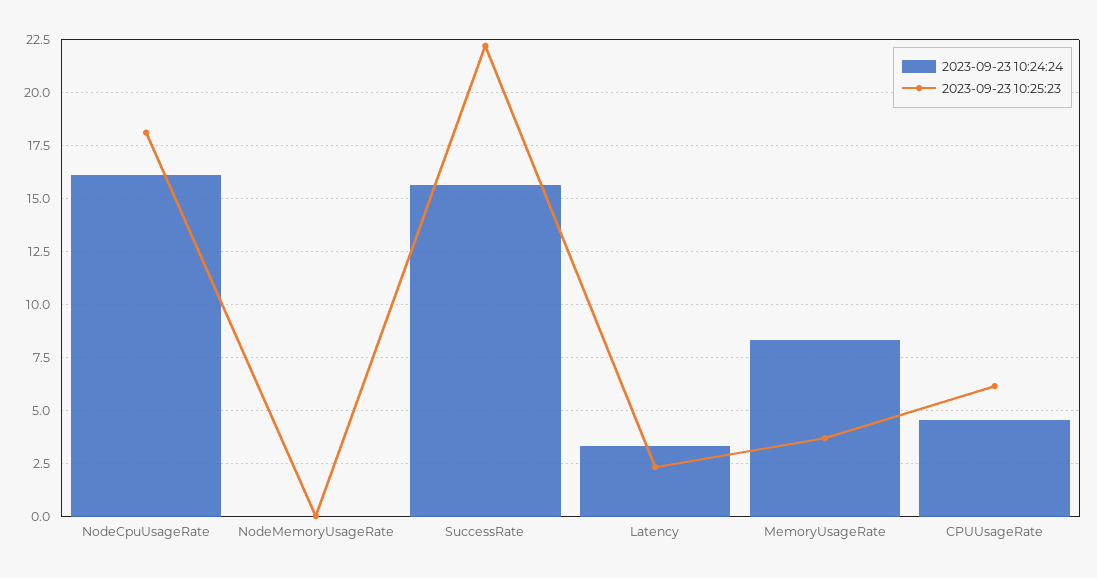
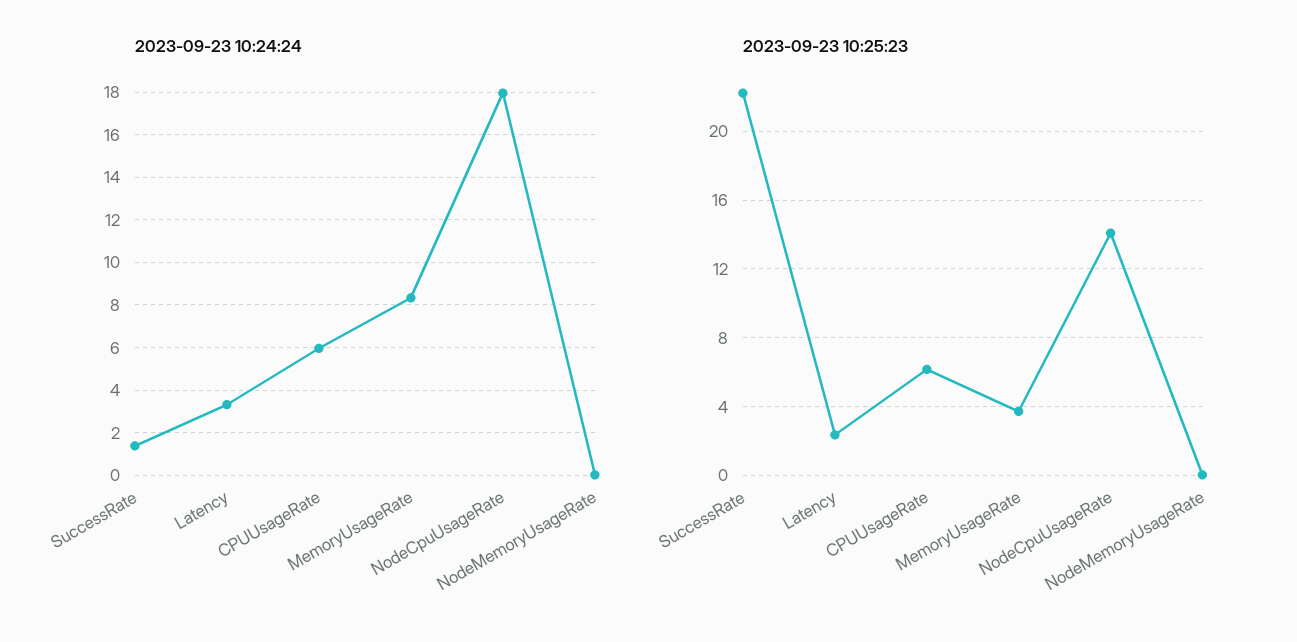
2023-09-23 10:24:24, NodeCpuUsageRate: 16 -> 18
2023-09-23 10:25:23, NodeCpuUsageRate: 18 -> 14
2023-09-23 10:24:24, SuccessRate: 15.5 -> 1.5
2023-09-23 10:24:24, CPUUsageRate: 4.5 -> 6

